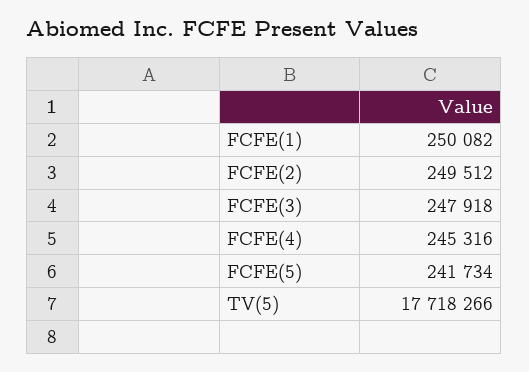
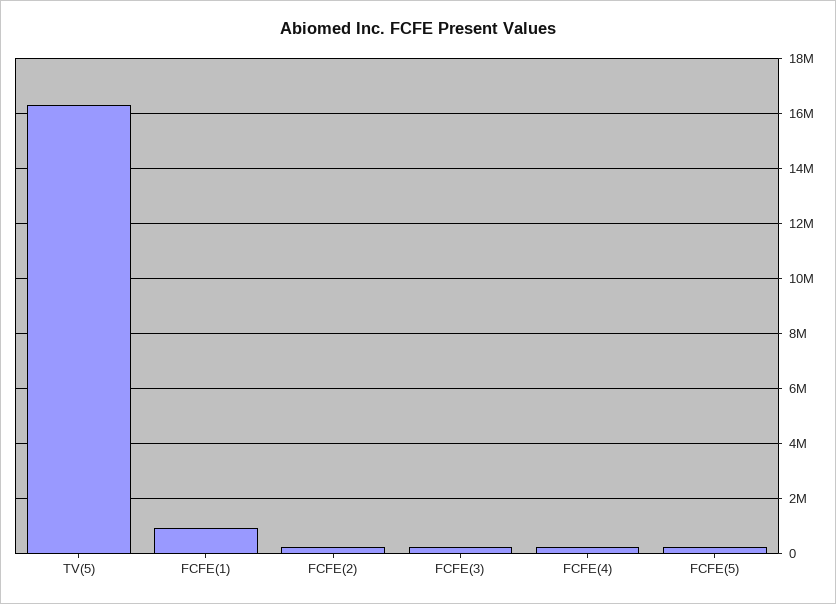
FCFE(1): 250082 -> 1000000
TV(5): 17718266 -> 16250000

